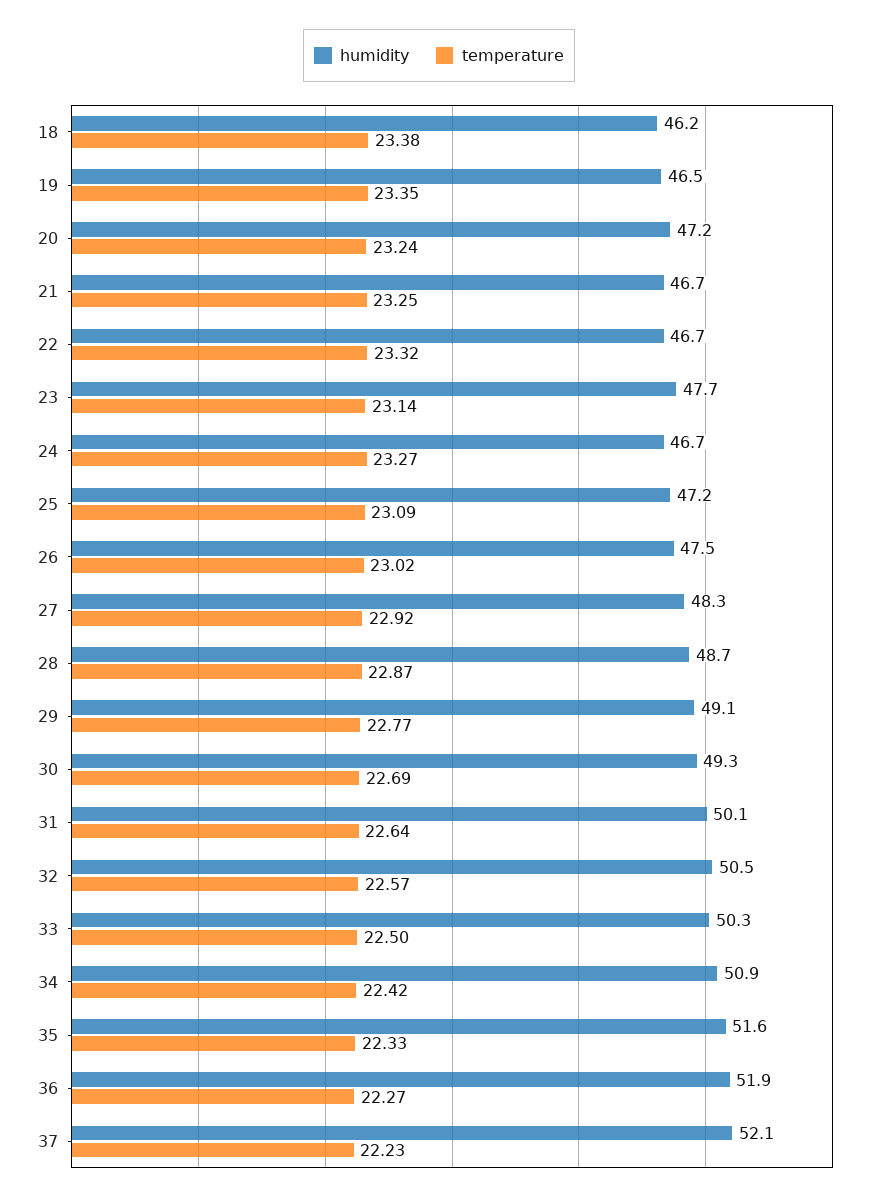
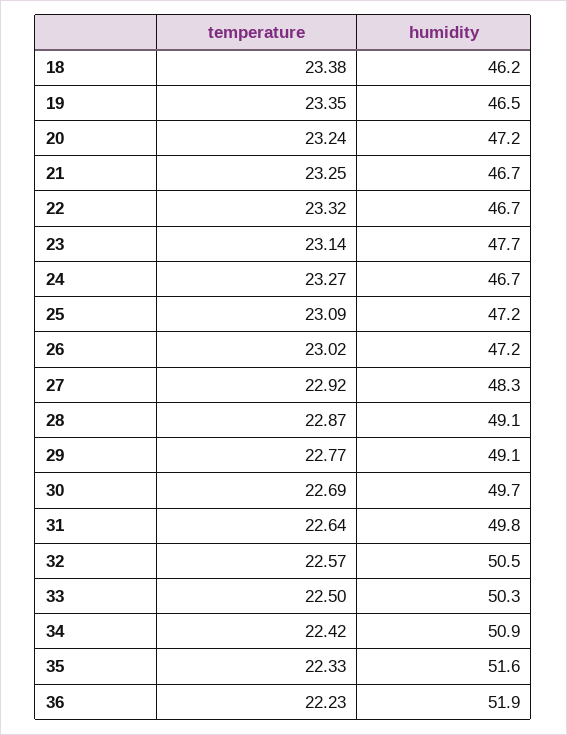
humidity, 26: 47.5 -> 47.2
humidity, 28: 48.7 -> 49.1
humidity, 30: 49.3 -> 49.7
humidity, 31: 50.1 -> 49.8
temperature, 36: 22.27 -> 22.23
humidity, 37: 52.1 -> none
temperature, 37: 22.23 -> none

